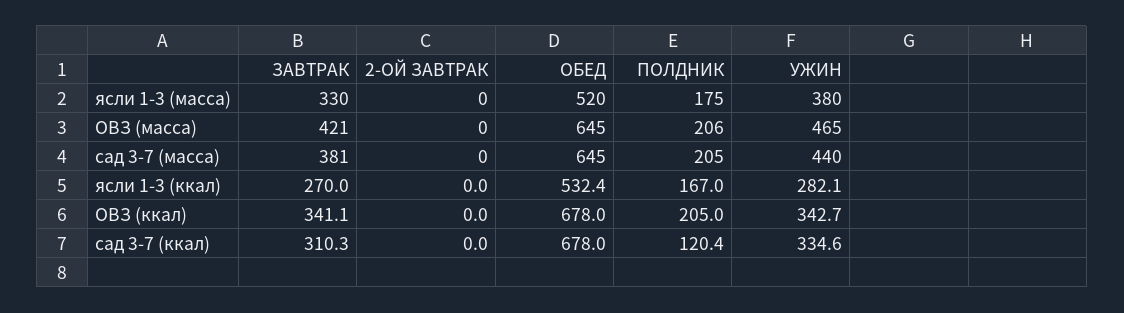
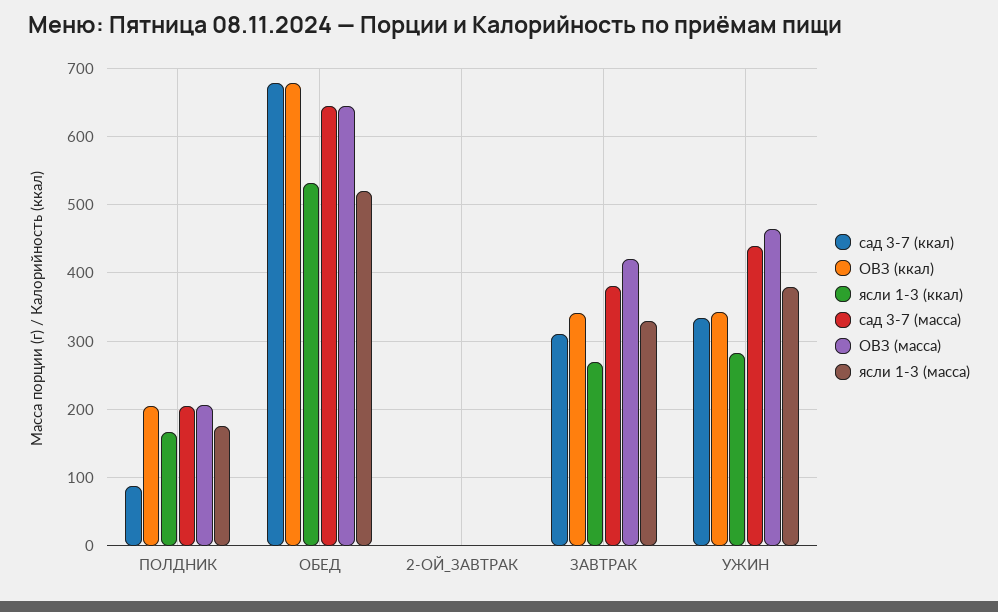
сад 3-7 (ккал), ПОЛДНИК: 120.4 -> 90

